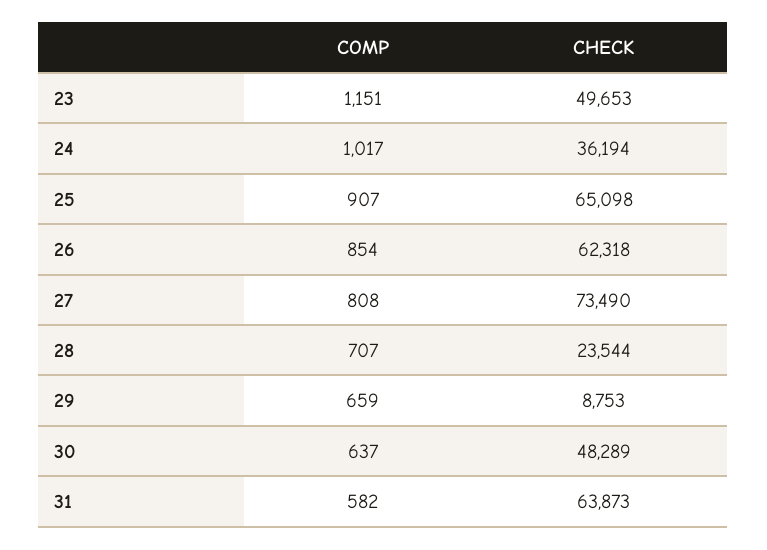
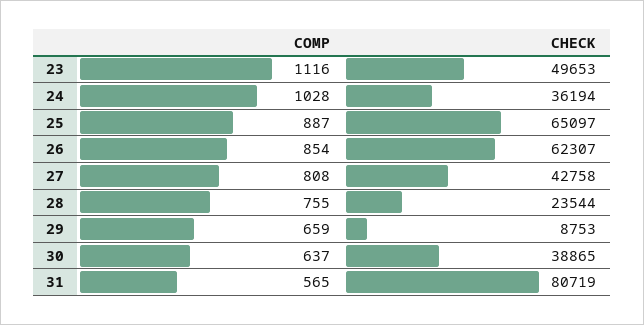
COMP, 23: 1151 -> 1116
COMP, 24: 1017 -> 1028
COMP, 25: 907 -> 887
CHECK, 25: 65098 -> 65097
CHECK, 26: 62318 -> 62307
CHECK, 27: 73490 -> 42758
COMP, 28: 707 -> 755
CHECK, 30: 48289 -> 38865
COMP, 31: 582 -> 565
CHECK, 31: 63873 -> 80719

